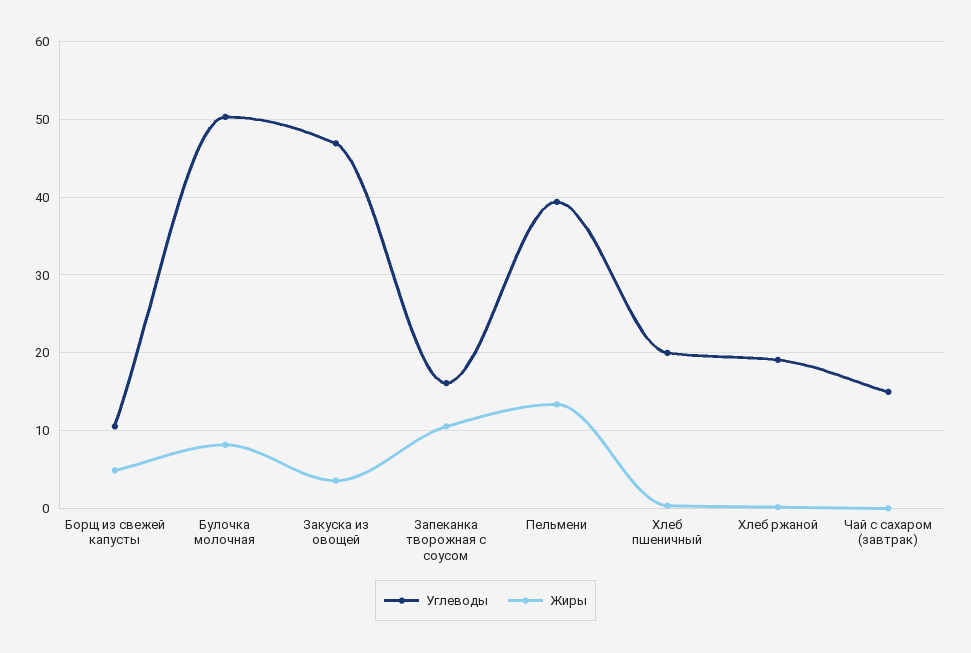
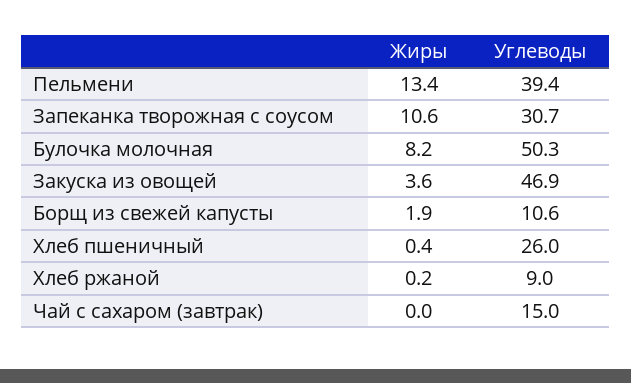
Жиры, Борщ из свежей капусты: 5 -> 1.9
Углеводы, Запеканка творожная с соусом: 16 -> 30.7
Углеводы, Хлеб пшеничный: 20 -> 26
Углеводы, Хлеб ржаной: 19 -> 9

